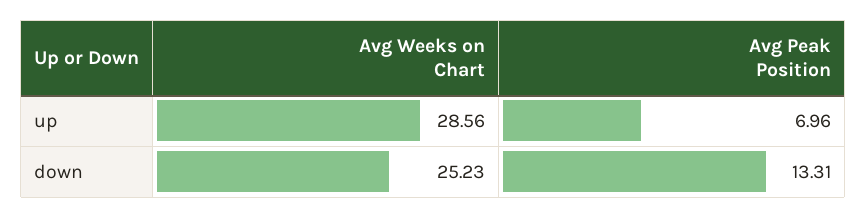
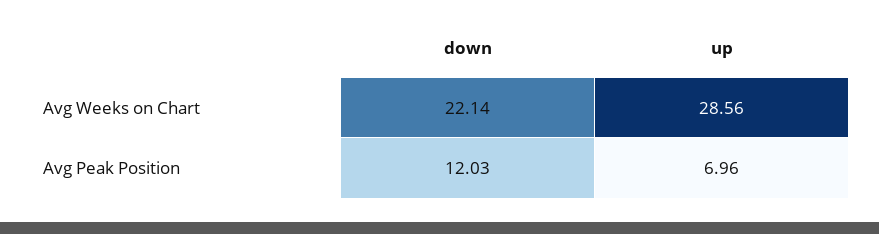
Avg Weeks on Chart, down: 25.23 -> 22.14
Avg Peak Position, down: 13.31 -> 12.03

